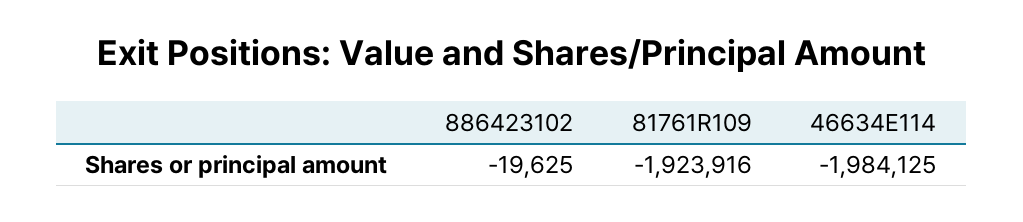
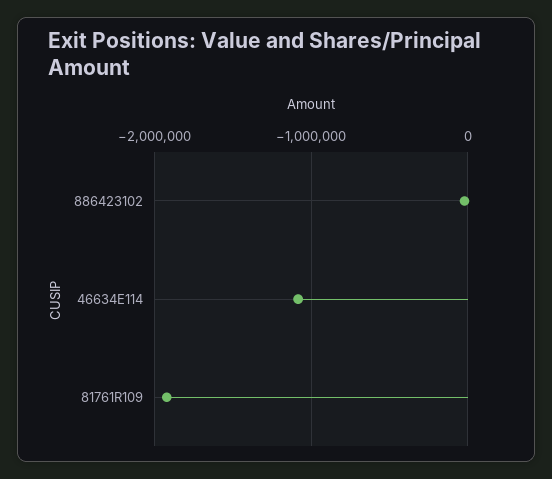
46634E114: -1984125 -> -1100000

